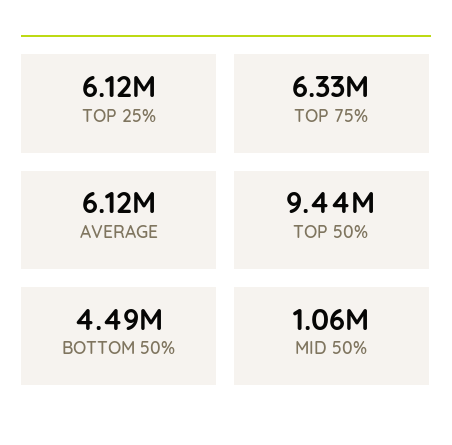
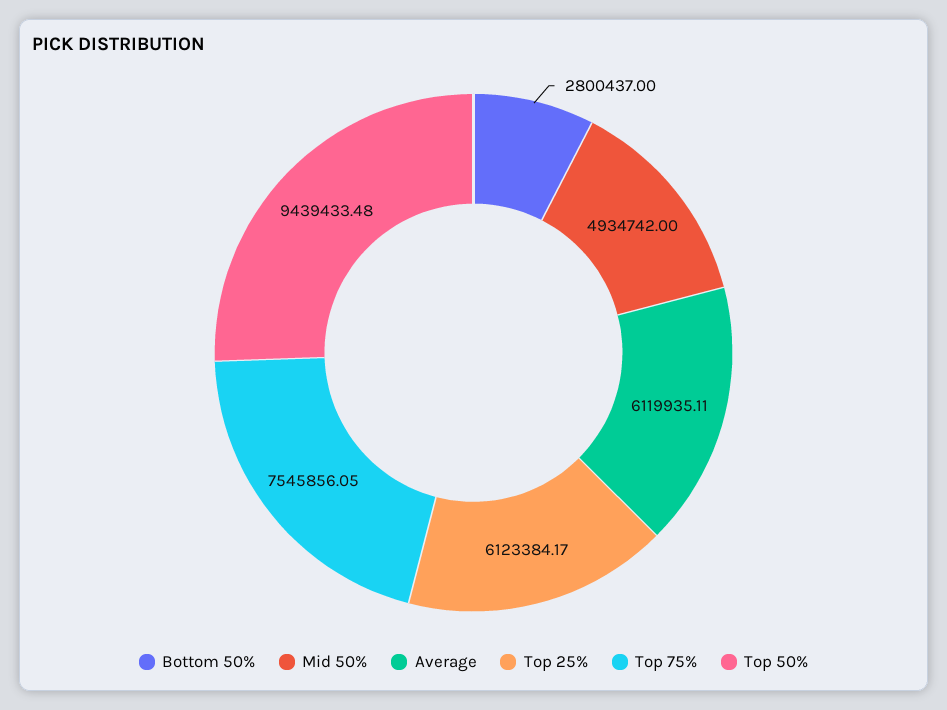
TOP 75%: 6330000 -> 7545856.05
BOTTOM 50%: 4490000 -> 2800437
MID 50%: 1060000 -> 4934742

